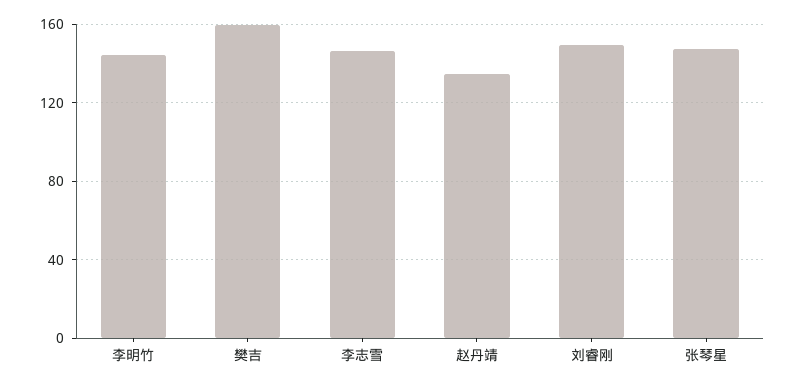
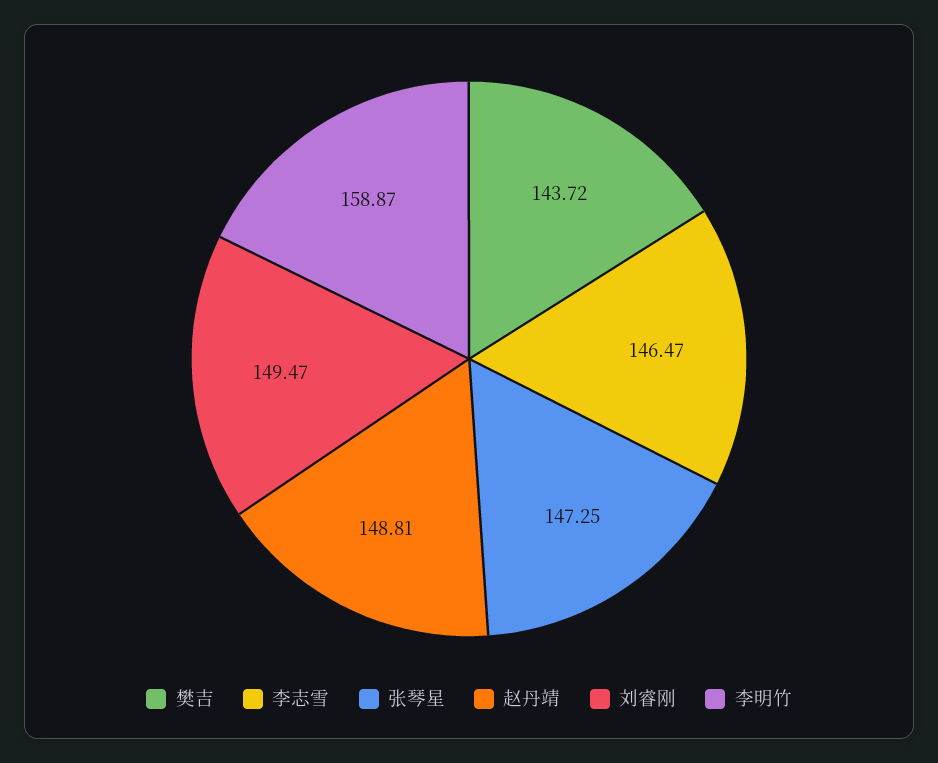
李明竹: 145 -> 158.87
樊吉: 160 -> 143.72
赵丹靖: 135 -> 148.81

